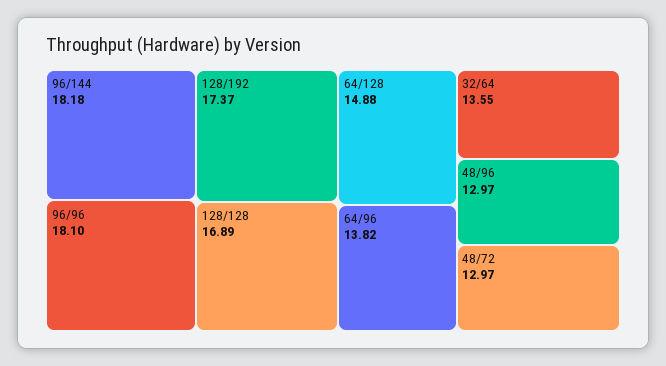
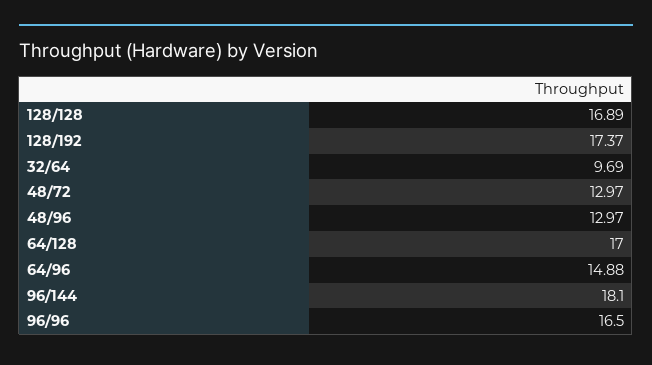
96/144: 18.18 -> 18.1
96/96: 18.1 -> 16.5
64/128: 14.88 -> 17
64/96: 13.82 -> 14.88
32/64: 13.55 -> 9.69

